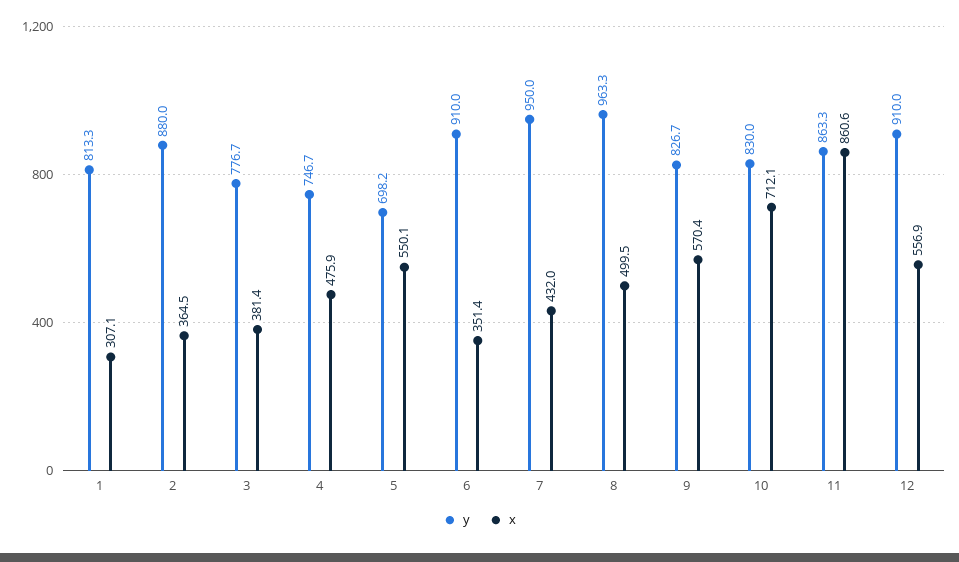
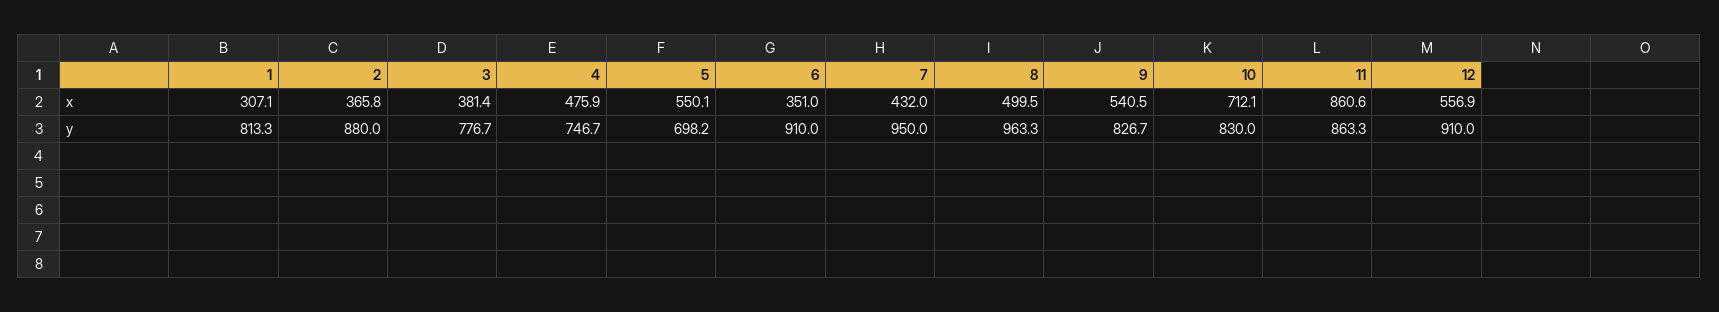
x, 2: 364.5 -> 365.8
x, 6: 351.4 -> 351
x, 9: 570.4 -> 540.5

